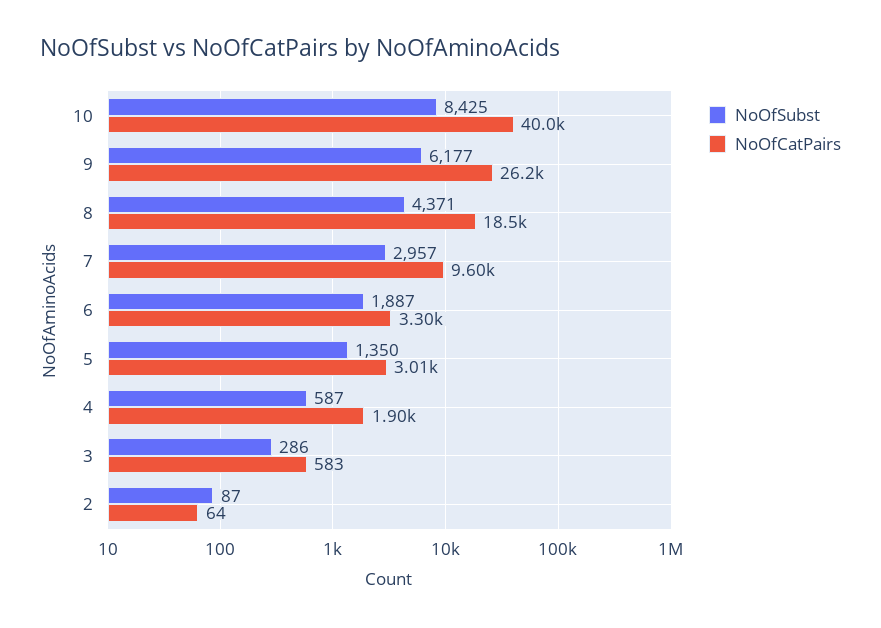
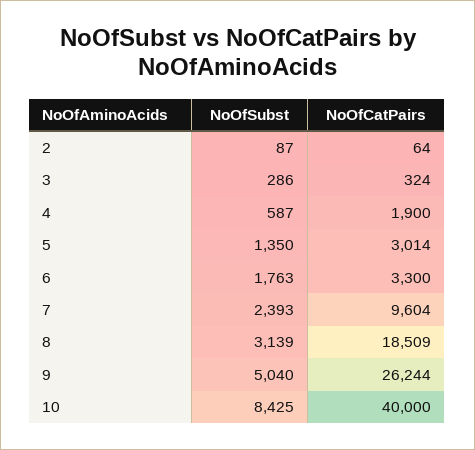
NoOfSubst, 9: 6177 -> 5040
NoOfSubst, 8: 4371 -> 3139
NoOfSubst, 7: 2957 -> 2393
NoOfSubst, 6: 1887 -> 1763
NoOfCatPairs, 3: 583 -> 324

